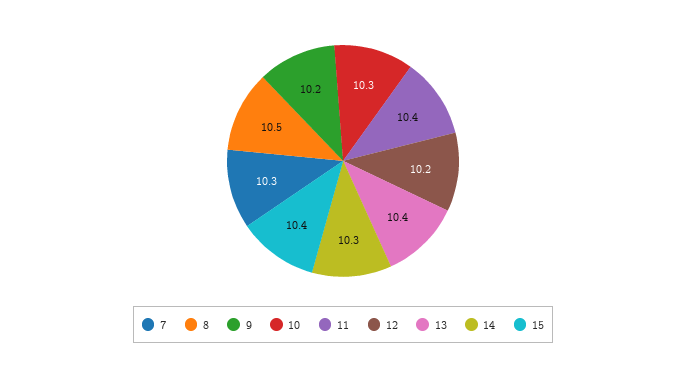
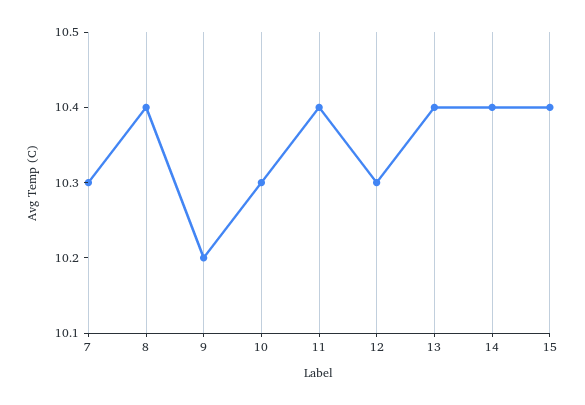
8: 10.5 -> 10.4
12: 10.2 -> 10.3
14: 10.3 -> 10.4

